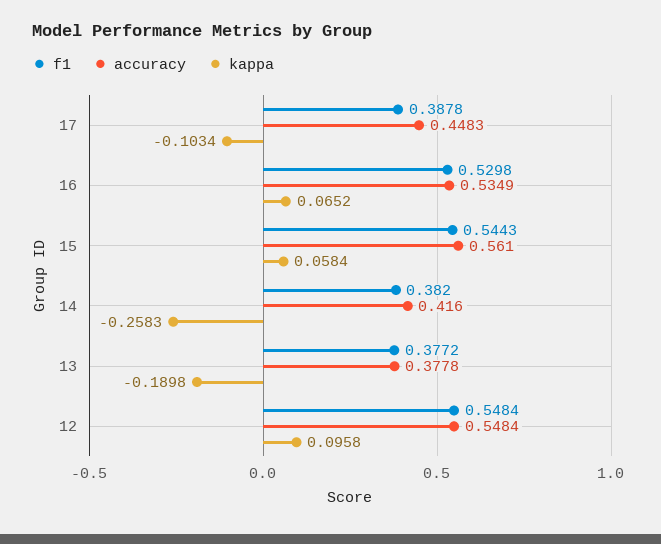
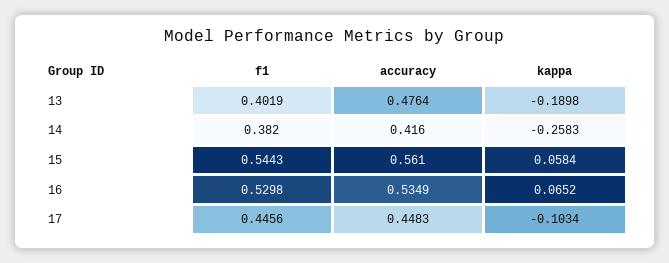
f1, 17: 0.3878 -> 0.4456
f1, 13: 0.3772 -> 0.4019
accuracy, 13: 0.3778 -> 0.4764
f1, 12: 0.5484 -> none
accuracy, 12: 0.5484 -> none
kappa, 12: 0.0958 -> none

